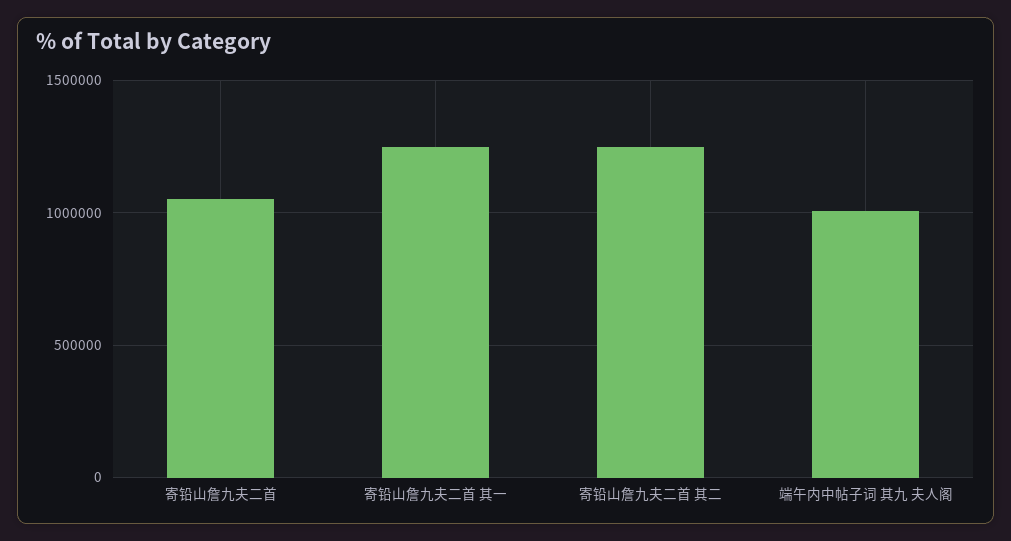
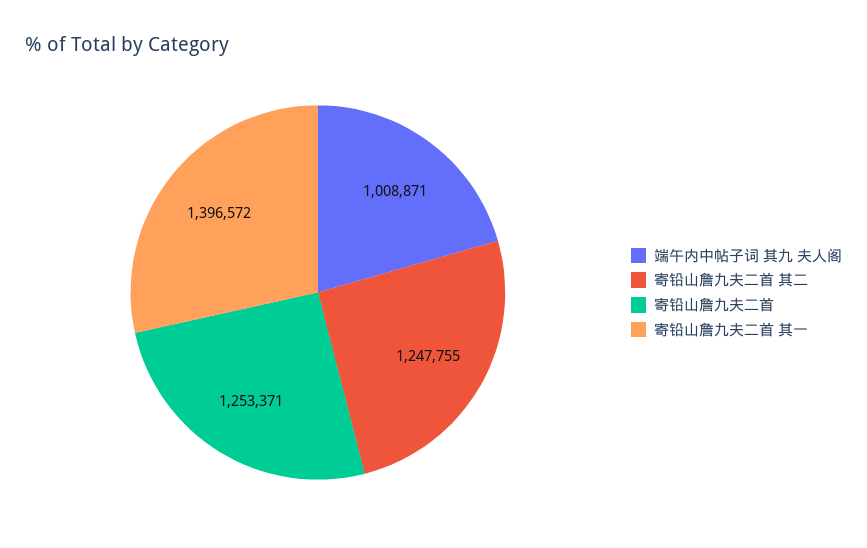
寄铅山詹九夫二首: 1050000 -> 1253371
寄铅山詹九夫二首 其一: 1250000 -> 1396572

